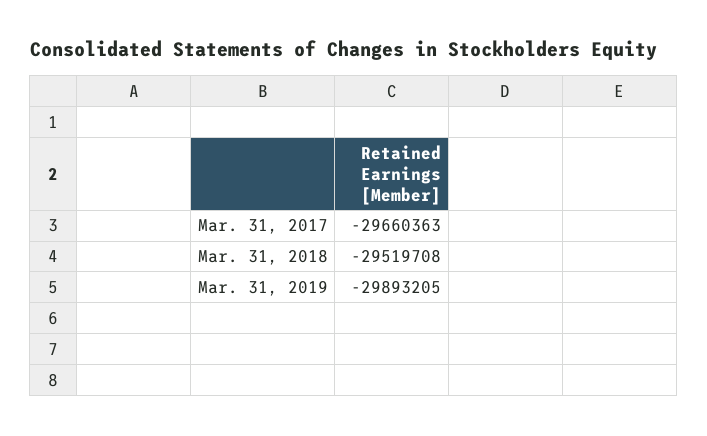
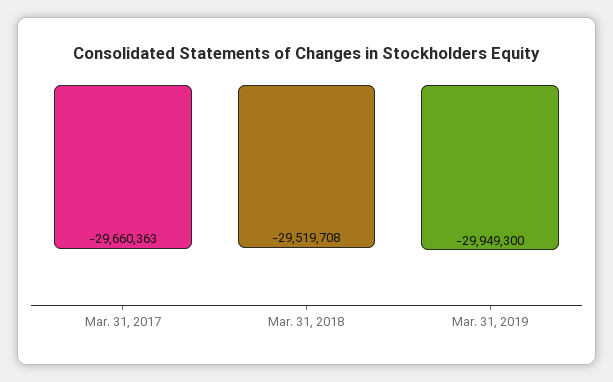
Mar. 31, 2019: -29893205 -> -29949300

